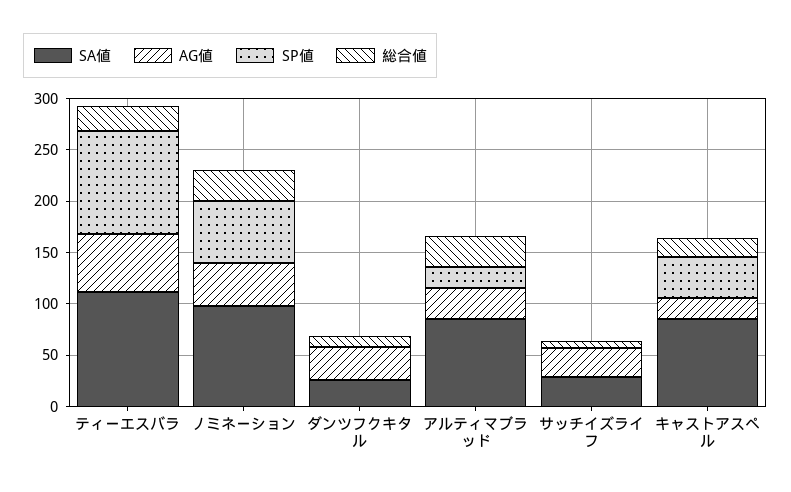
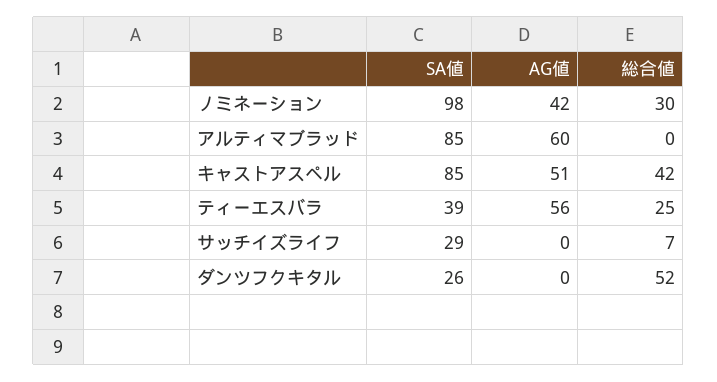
SA値, ティーエスバラ: 110 -> 39
SP値, ティーエスバラ: 100 -> none
SP値, ノミネーション: 60 -> none
AG値, ダンツフクキタル: 30 -> 0
SP値, ダンツフクキタル: 0 -> none
総合値, ダンツフクキタル: 10 -> 52
AG値, アルティマブラッド: 30 -> 60
SP値, アルティマブラッド: 20 -> none
総合値, アルティマブラッド: 30 -> 0
AG値, サッチイズライフ: 30 -> 0
SP値, サッチイズライフ: 0 -> none
AG値, キャストアスペル: 20 -> 51
SP値, キャストアスペル: 40 -> none
総合値, キャストアスペル: 20 -> 42

